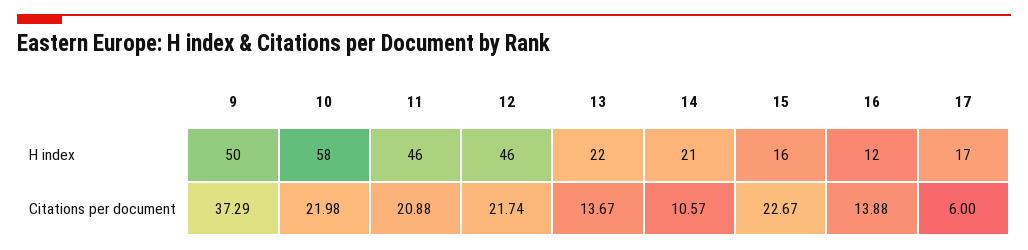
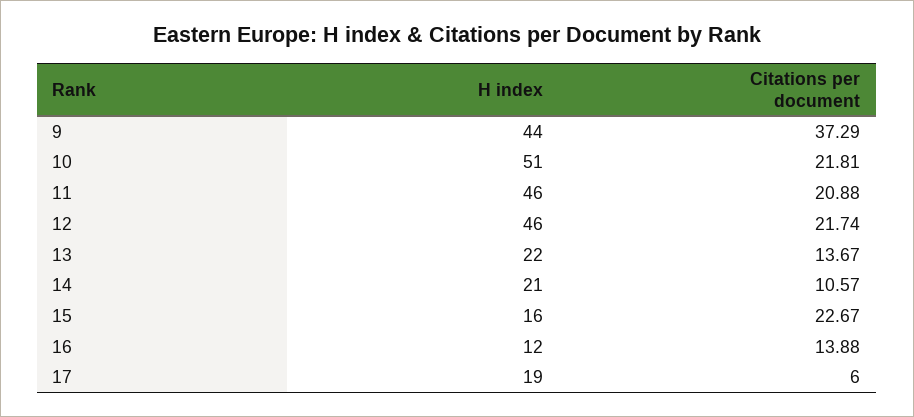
9, H index: 50 -> 44
10, H index: 58 -> 51
17, H index: 17 -> 19
10, Citations per document: 21.98 -> 21.81

